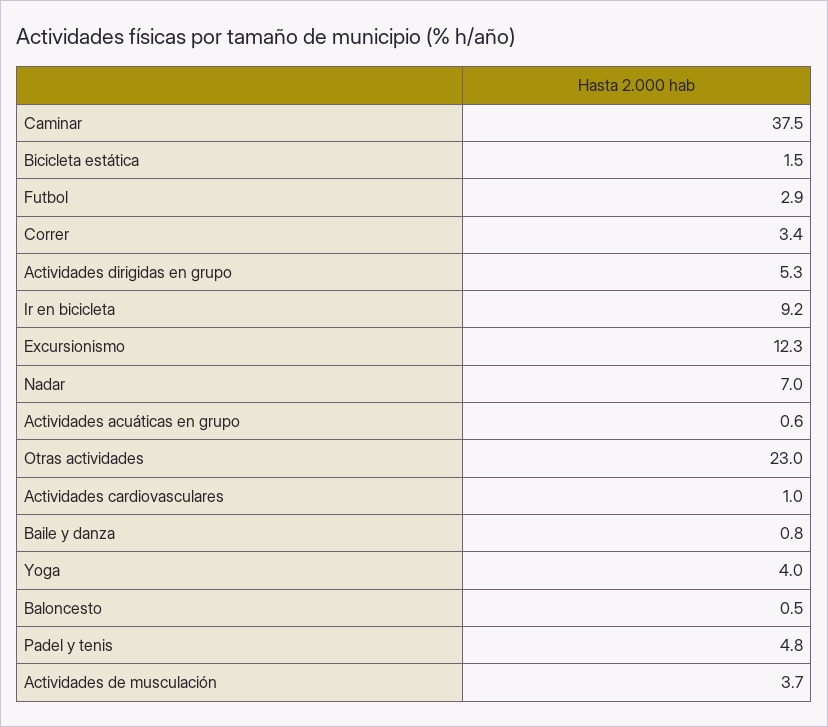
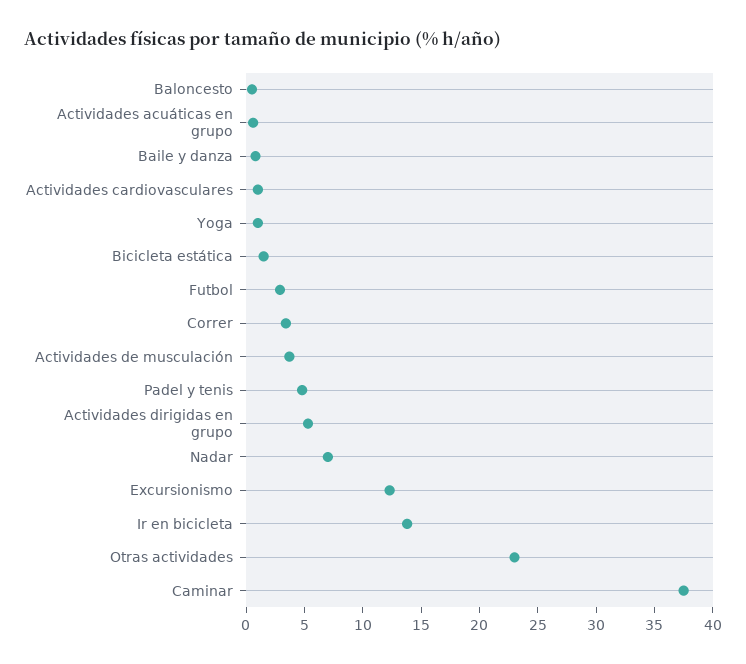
Ir en bicicleta: 9.2 -> 14
Yoga: 4 -> 1

